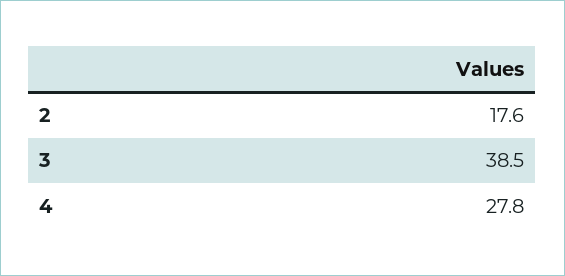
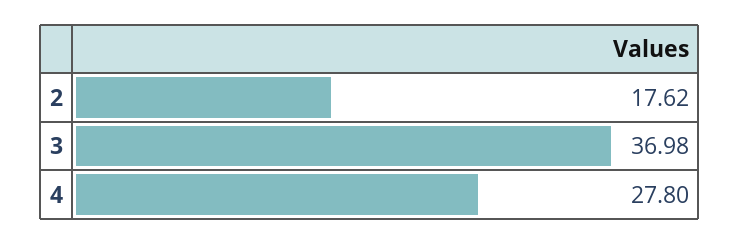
3: 38.5 -> 36.98

